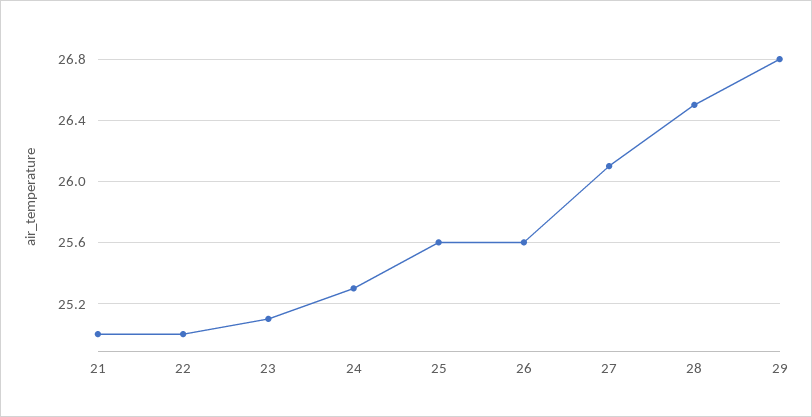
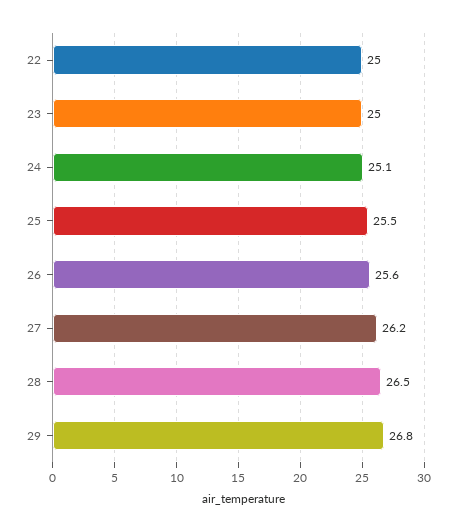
21: 25 -> none
23: 25.1 -> 25
24: 25.3 -> 25.1
25: 25.6 -> 25.5
27: 26.1 -> 26.2

